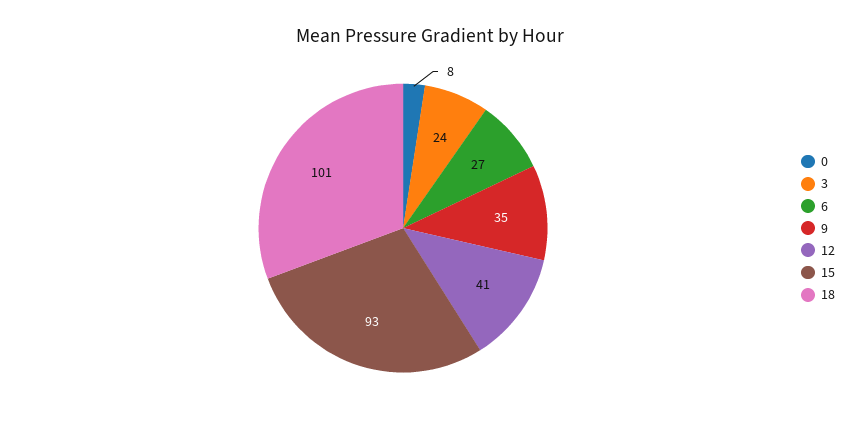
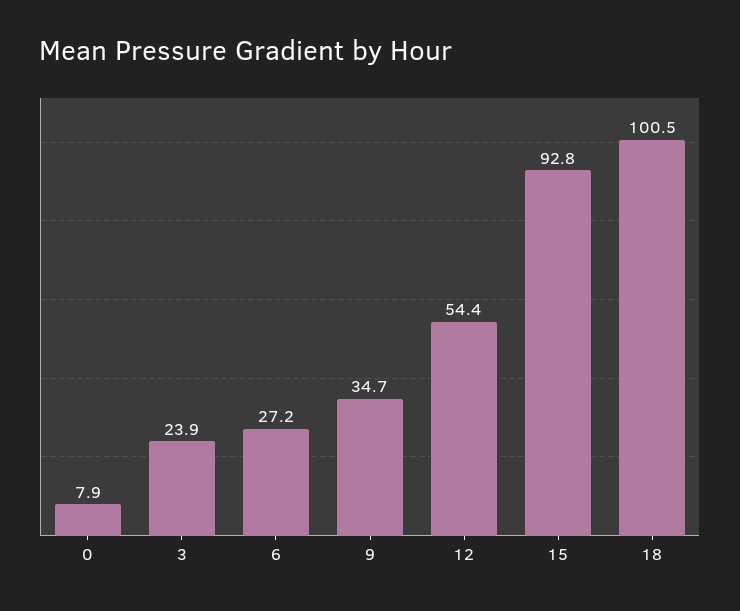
12: 41 -> 54.4

